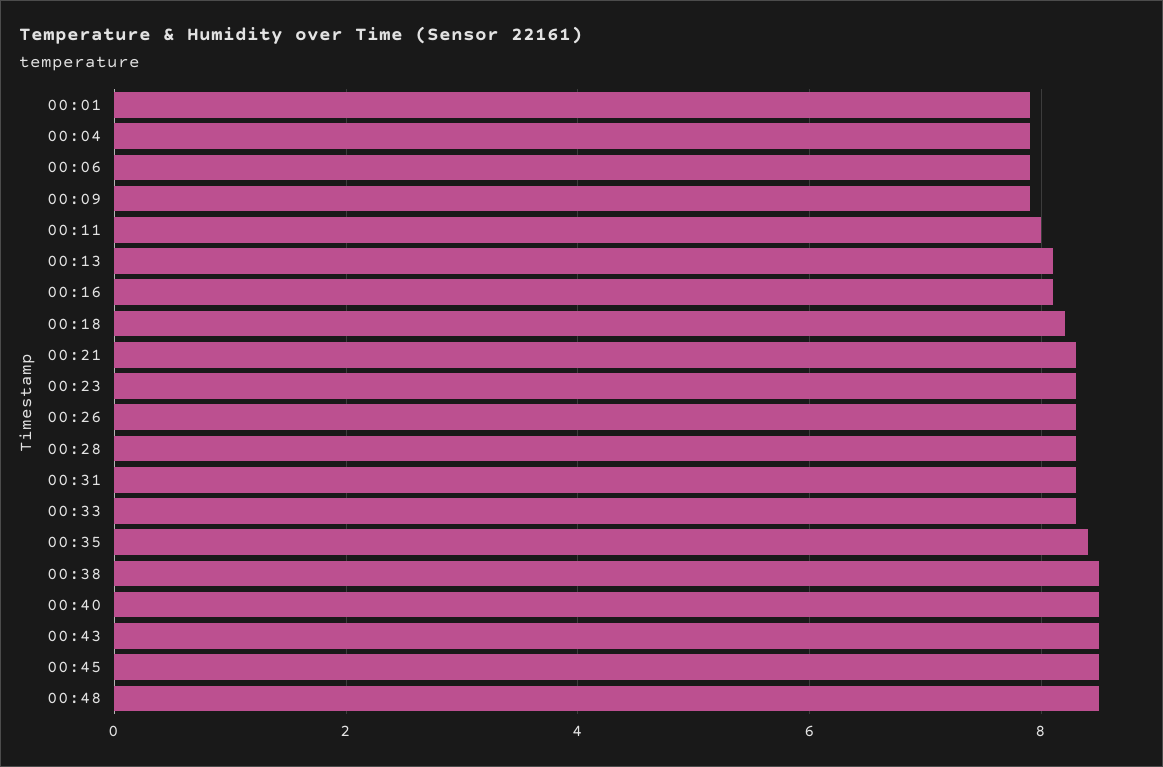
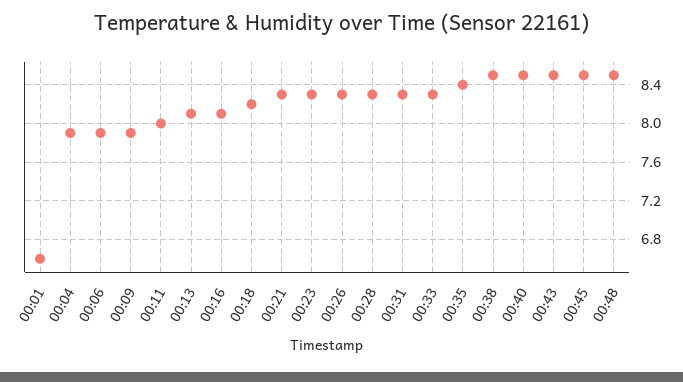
00:01: 8 -> 6.6

